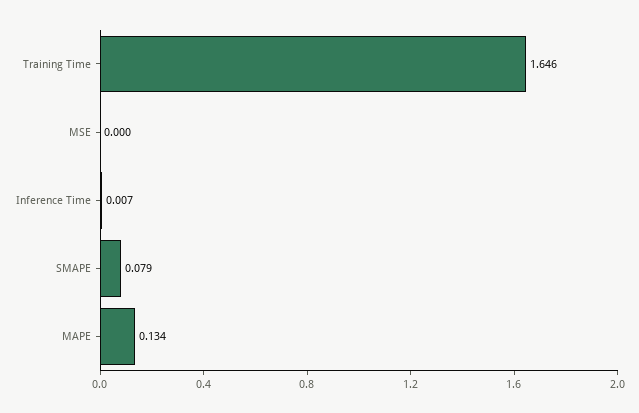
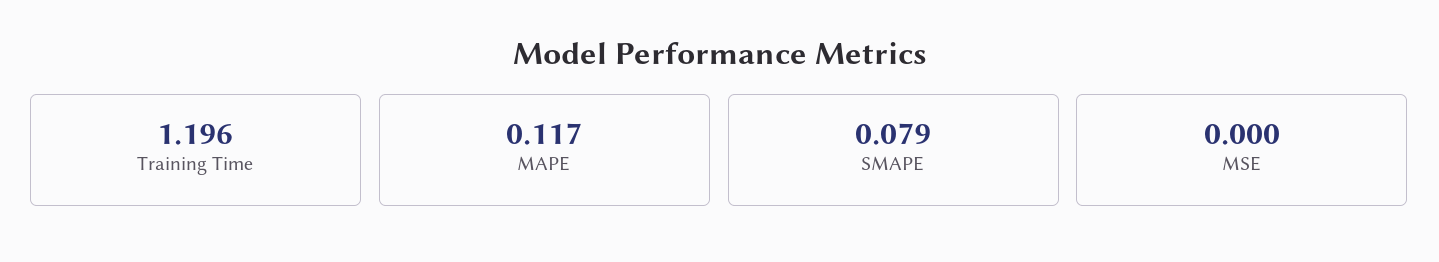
Training Time: 1.646 -> 1.196
Inference Time: 0.007 -> none
MAPE: 0.134 -> 0.117

